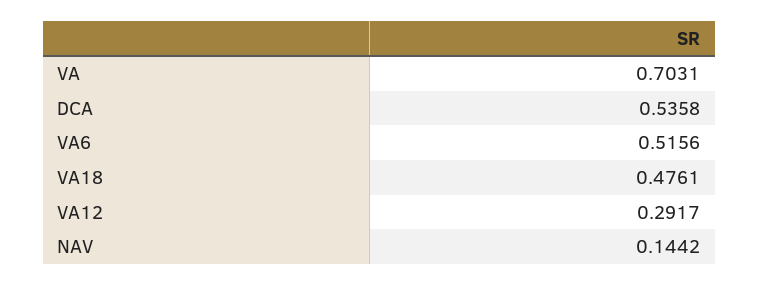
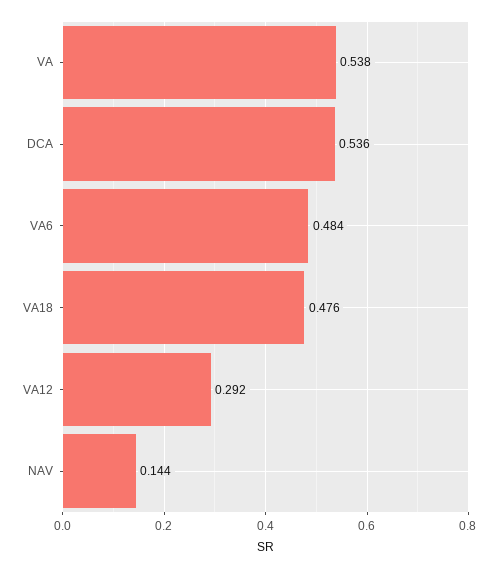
VA: 0.7031 -> 0.538
VA6: 0.5156 -> 0.484

